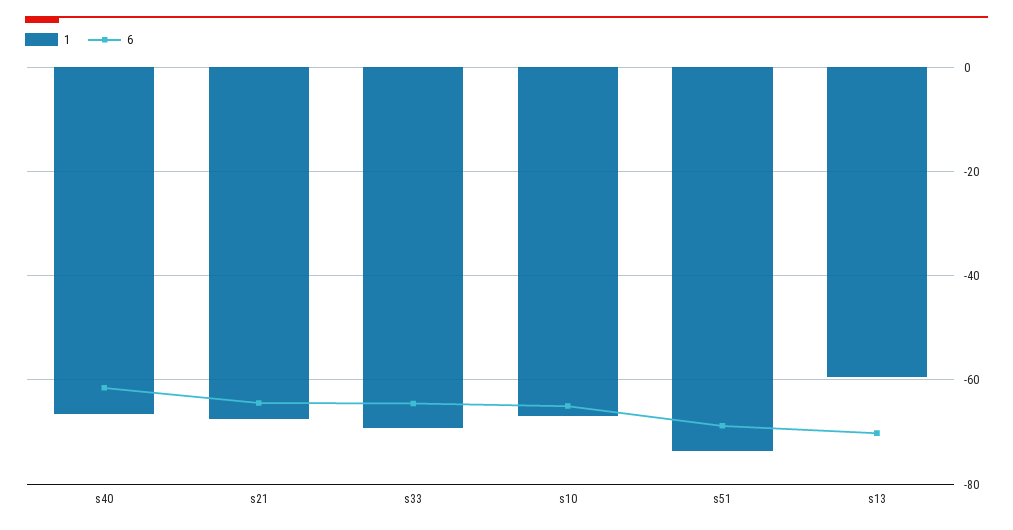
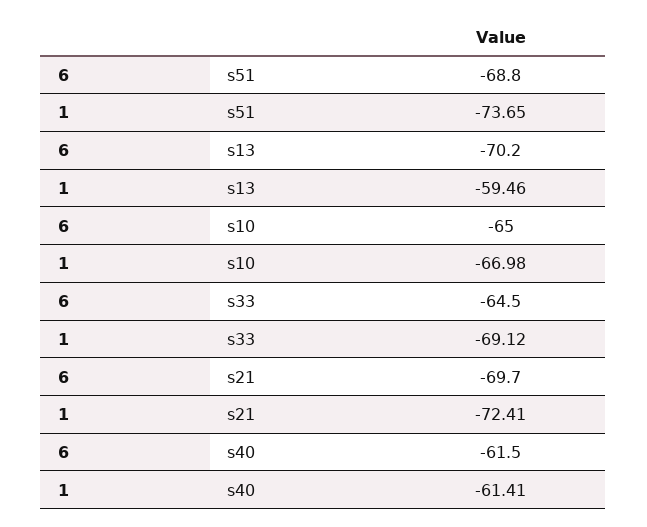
1, s40: -66 -> -61.41
1, s21: -68 -> -72.41
6, s21: -64 -> -69.7

